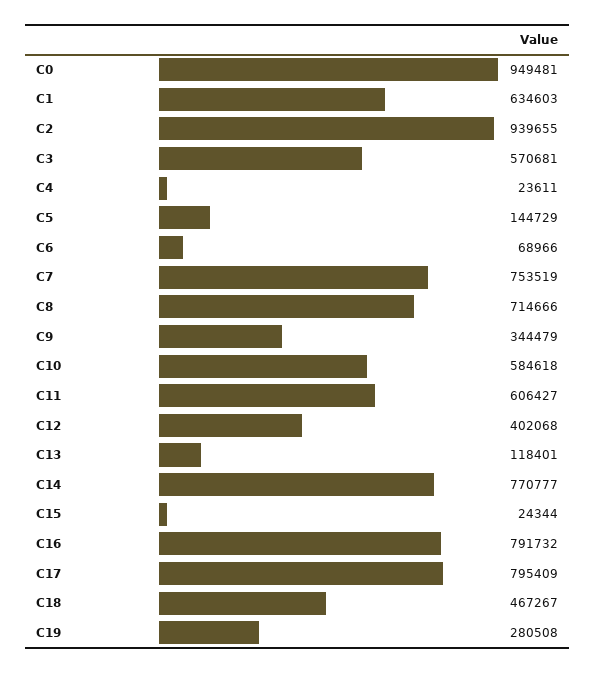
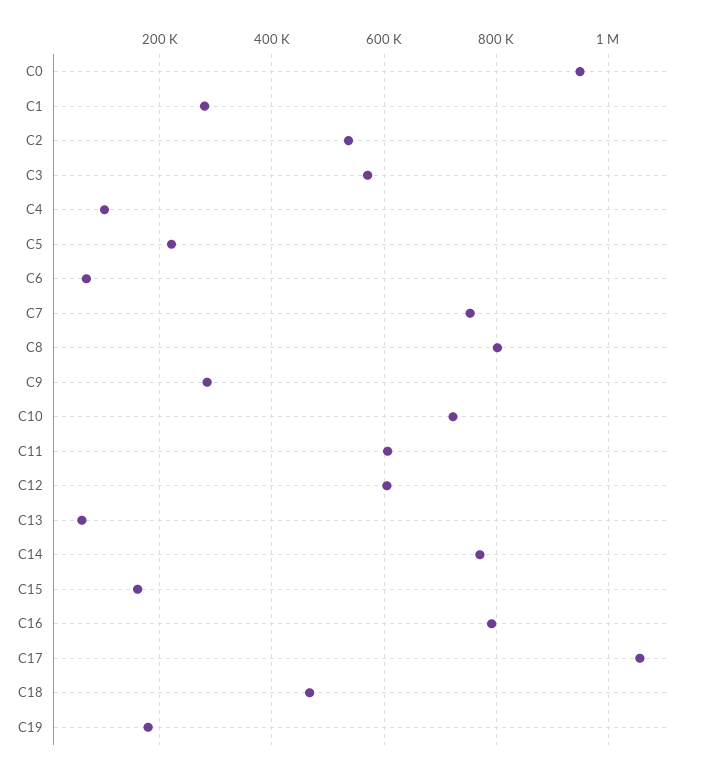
C1: 634603 -> 280000
C2: 939655 -> 540000
C4: 23611 -> 100000
C5: 144729 -> 220000
C8: 714666 -> 800000
C9: 344479 -> 280000
C10: 584618 -> 720000
C12: 402068 -> 600000
C13: 118401 -> 60000
C15: 24344 -> 160000
C17: 795409 -> 1060000
C19: 280508 -> 180000

